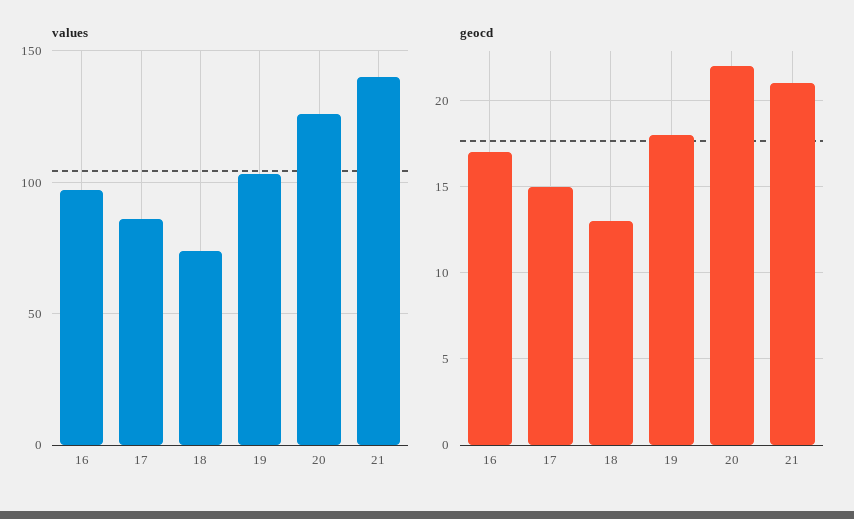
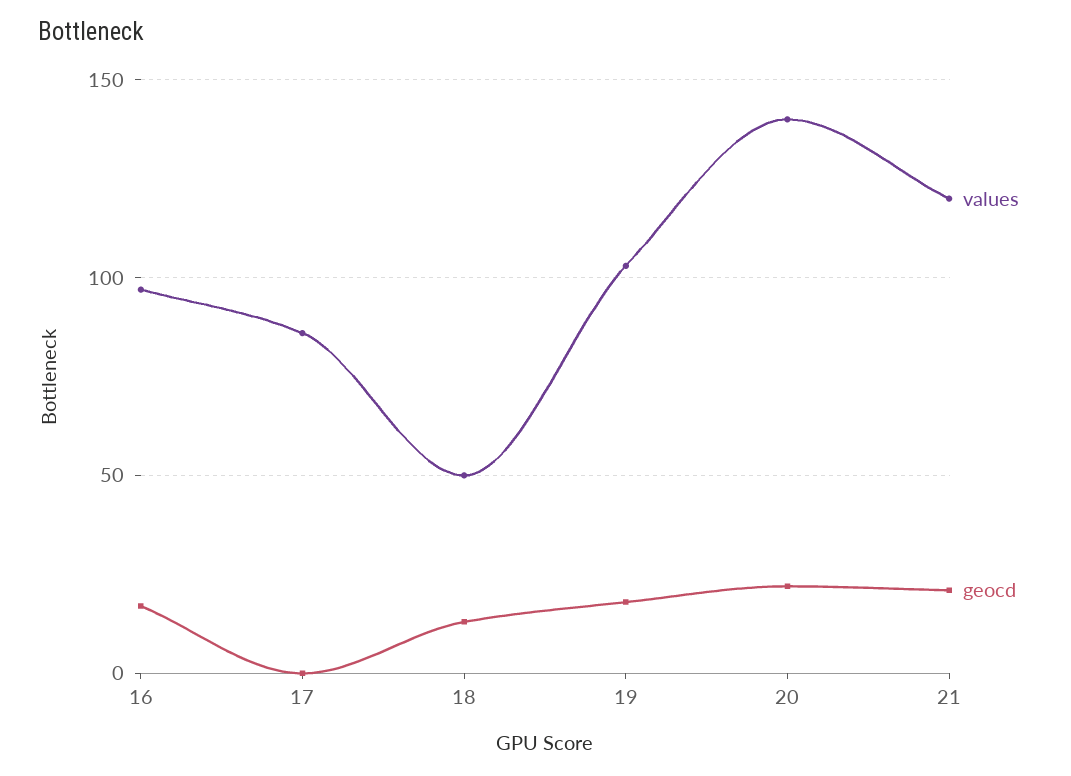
values, 18: 75 -> 50
values, 20: 125 -> 140
values, 21: 140 -> 120
geocd, 17: 15 -> 0

